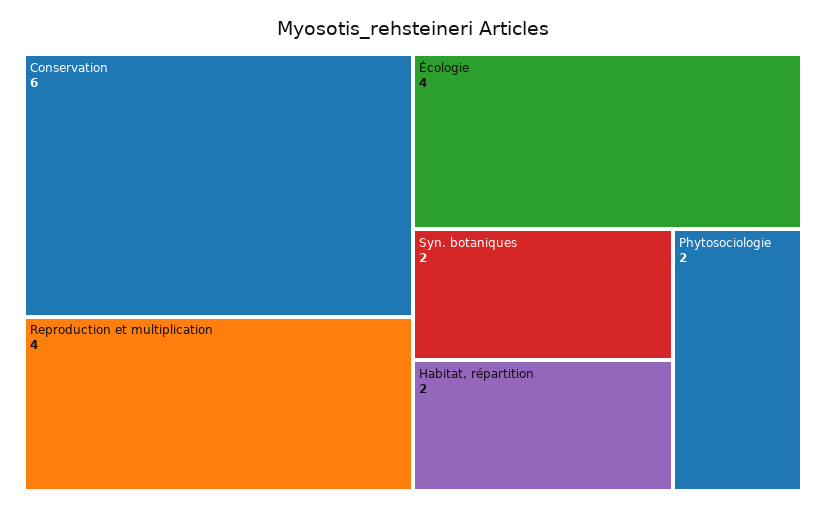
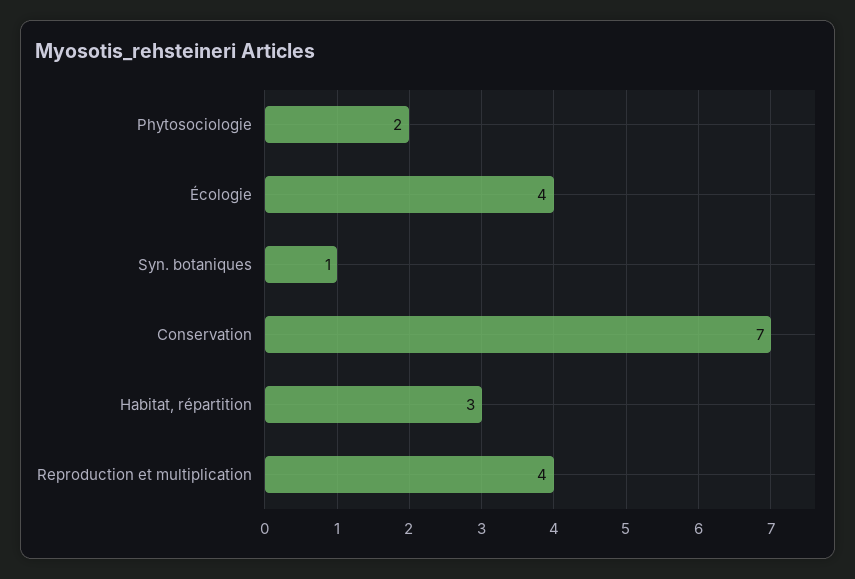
Conservation: 6 -> 7
Syn. botaniques: 2 -> 1
Habitat, répartition: 2 -> 3

